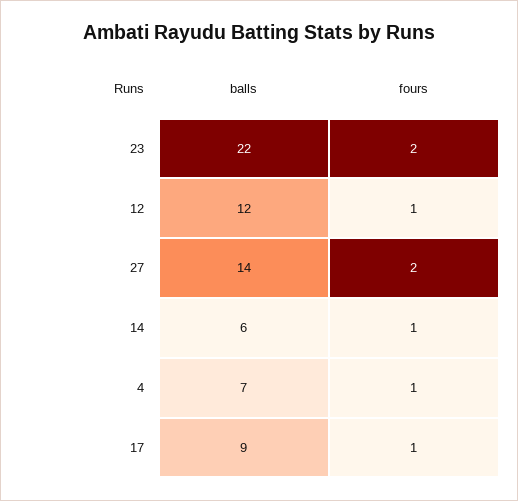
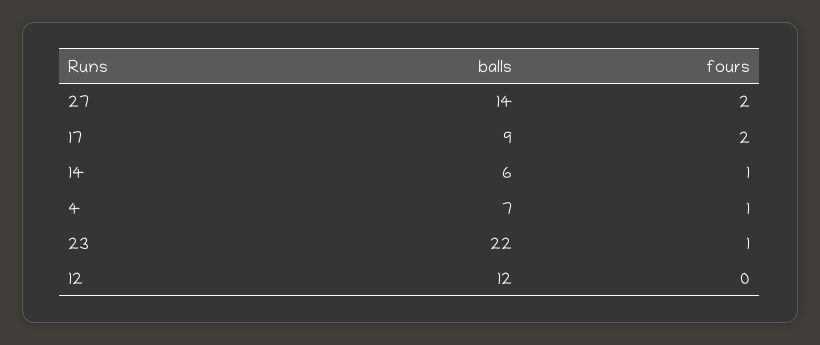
fours, 23: 2 -> 1
fours, 12: 1 -> 0
fours, 17: 1 -> 2

